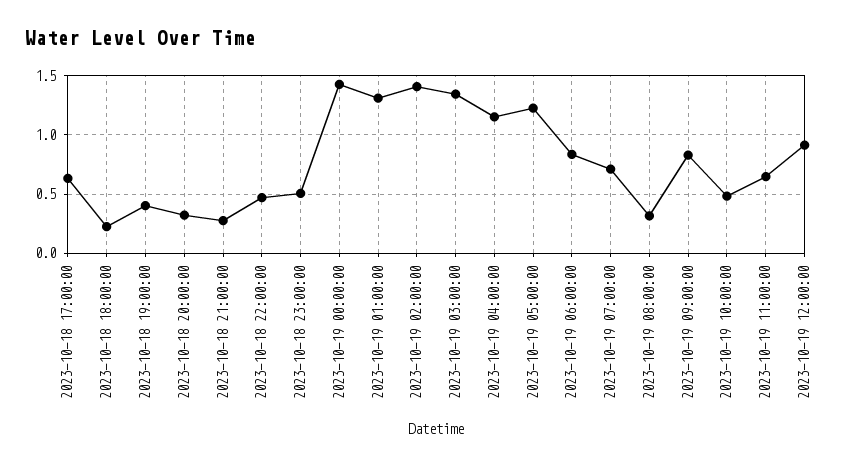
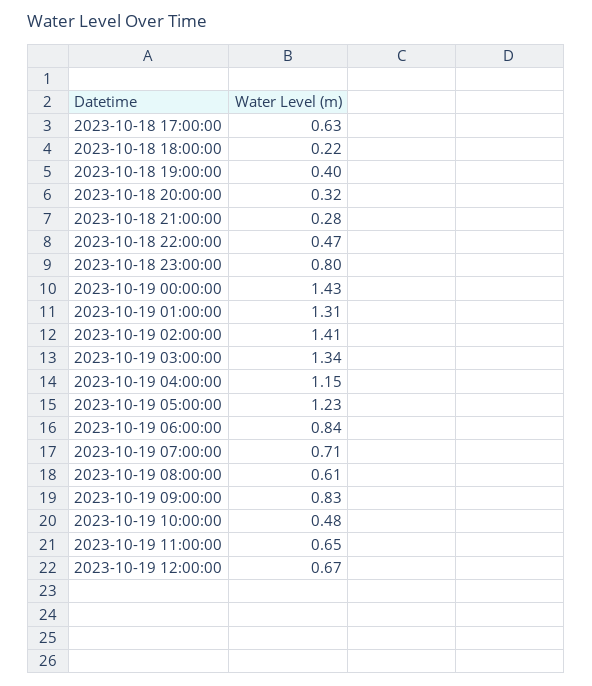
2023-10-18 23:00:00: 0.5 -> 0.8
2023-10-19 08:00:00: 0.3 -> 0.61
2023-10-19 12:00:00: 0.9 -> 0.67

